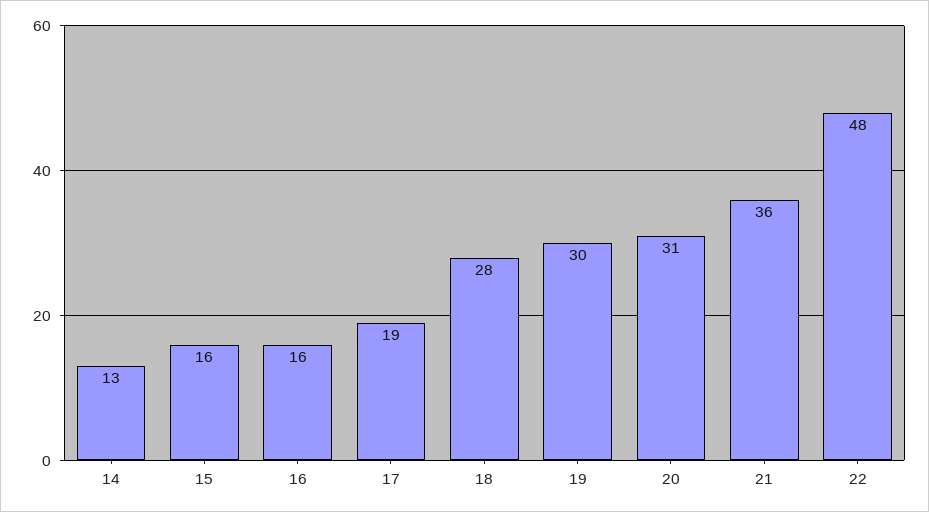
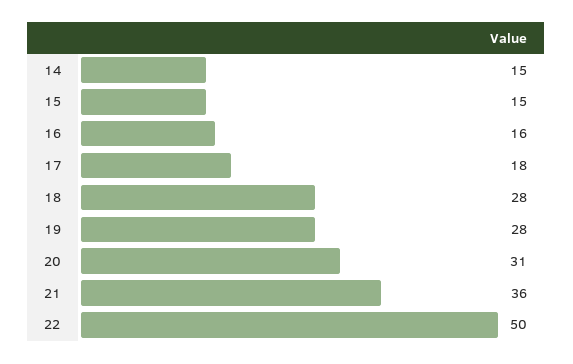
14: 13 -> 15
15: 16 -> 15
17: 19 -> 18
19: 30 -> 28
22: 48 -> 50

